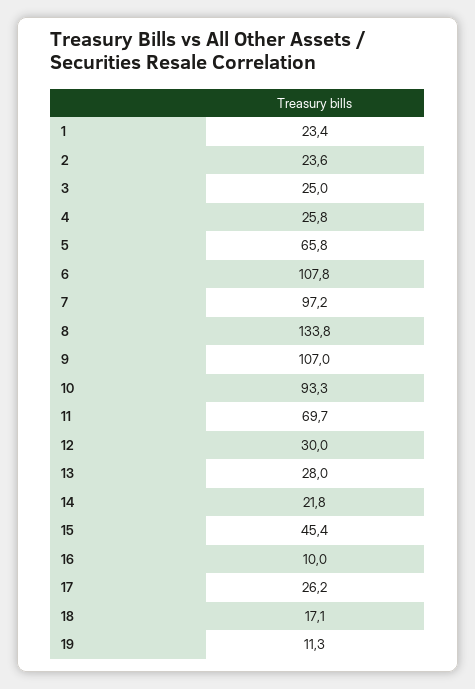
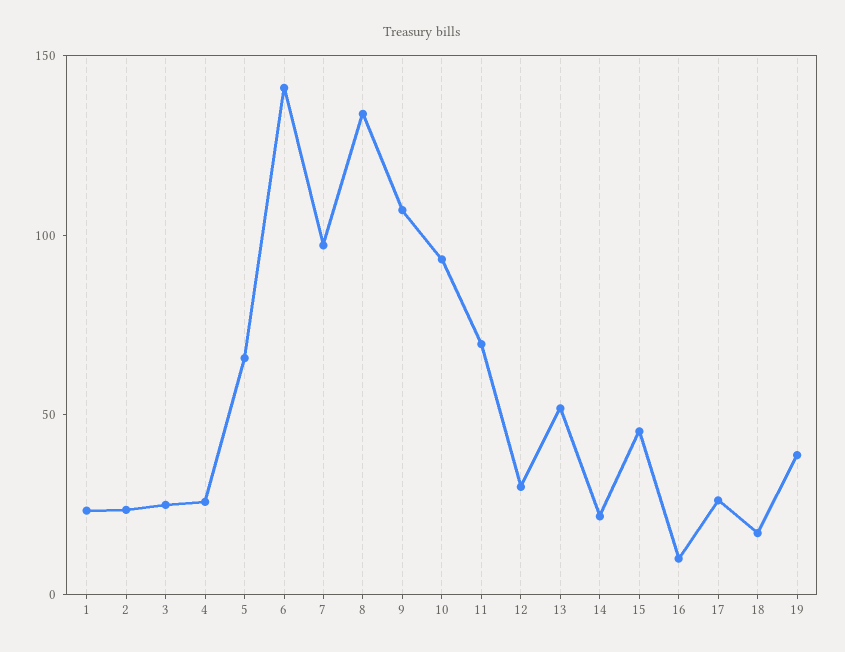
6: 107.8 -> 140
13: 28 -> 50
19: 11.3 -> 40

